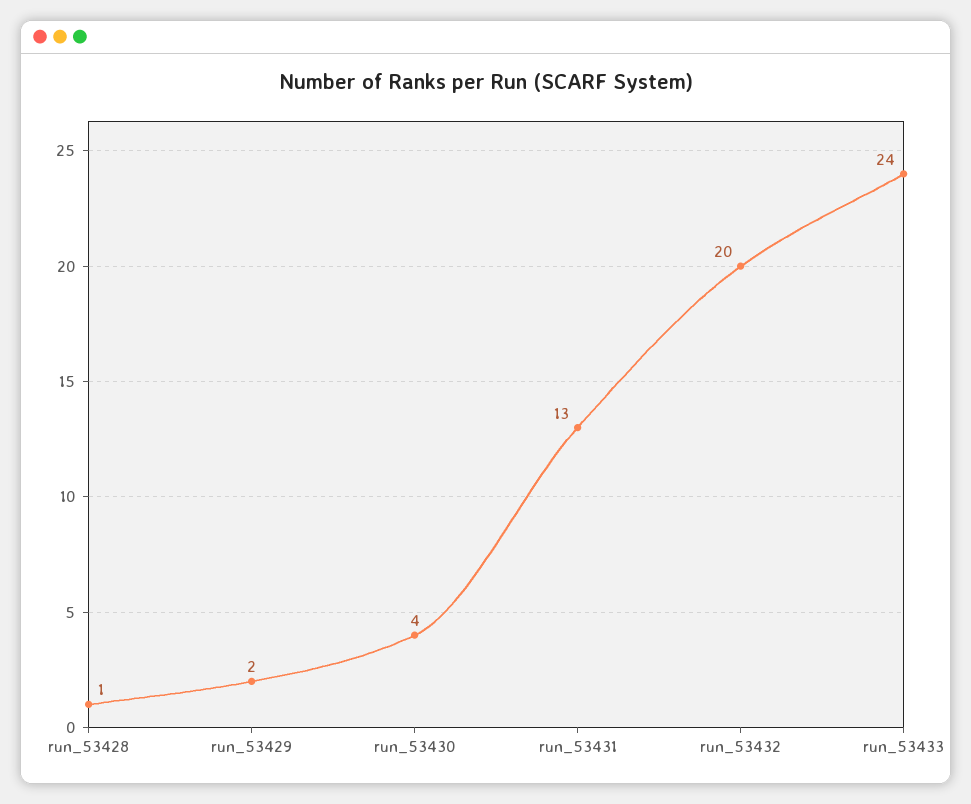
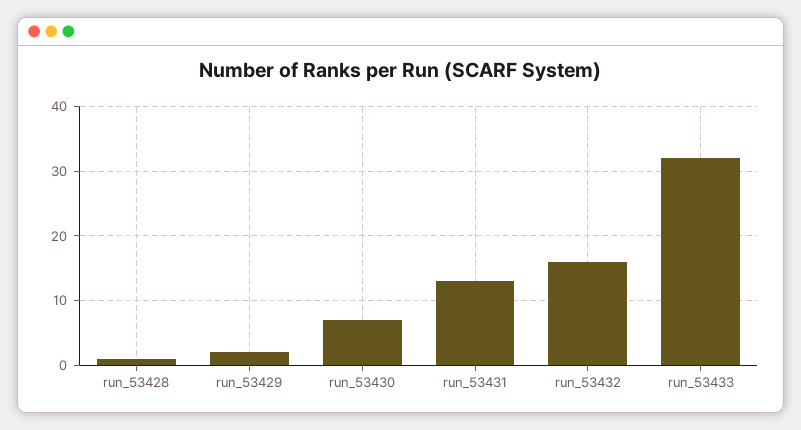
run_53430: 4 -> 7
run_53432: 20 -> 16
run_53433: 24 -> 32

